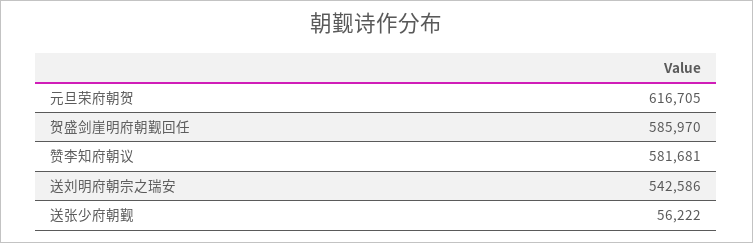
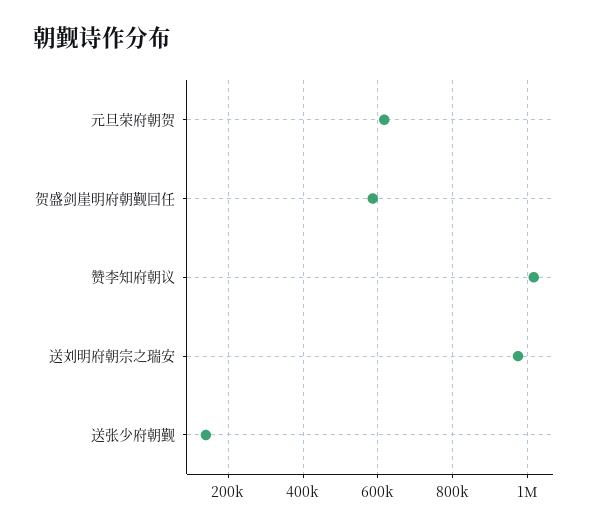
赞李知府朝议: 581681 -> 1020000
送刘明府朝宗之瑞安: 542586 -> 980000
送张少府朝觐: 56222 -> 140000

